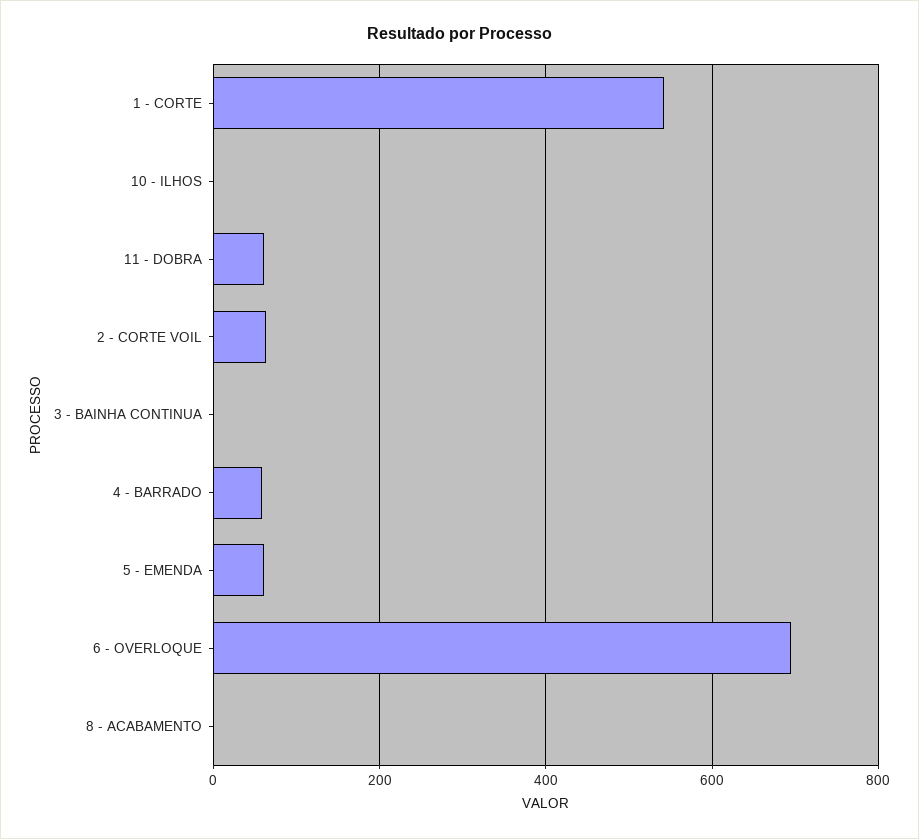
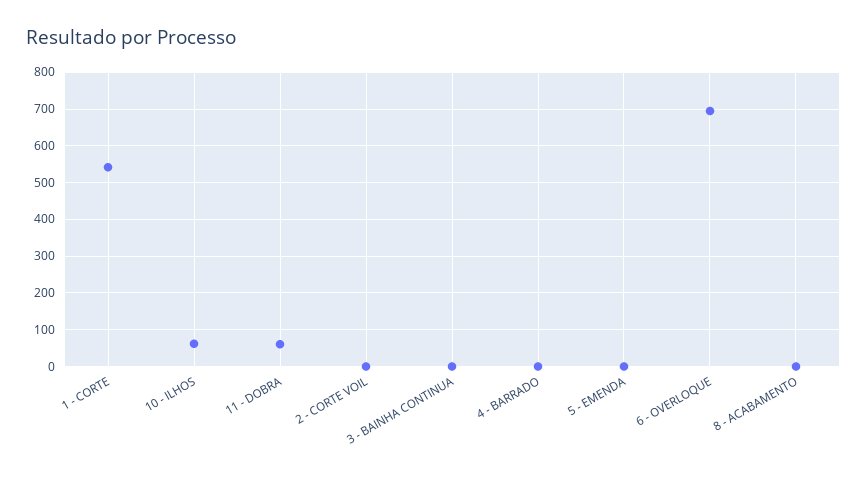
10 - ILHOS: 0 -> 60
2 - CORTE VOIL: 60 -> 0
4 - BARRADO: 60 -> 0
5 - EMENDA: 60 -> 0

